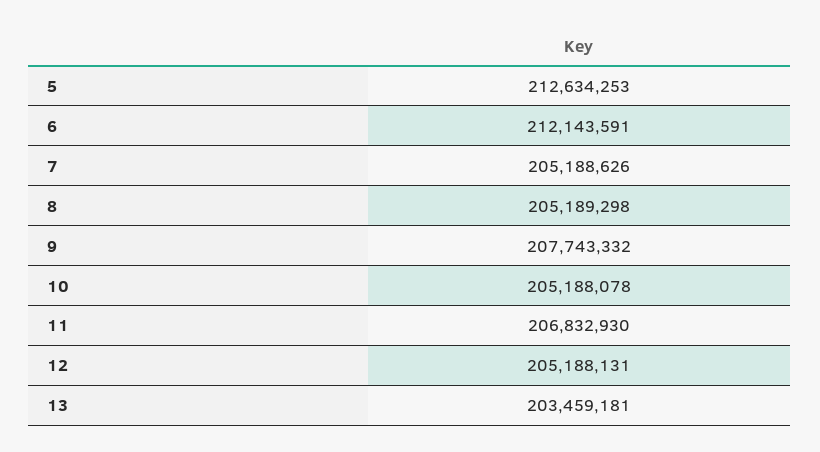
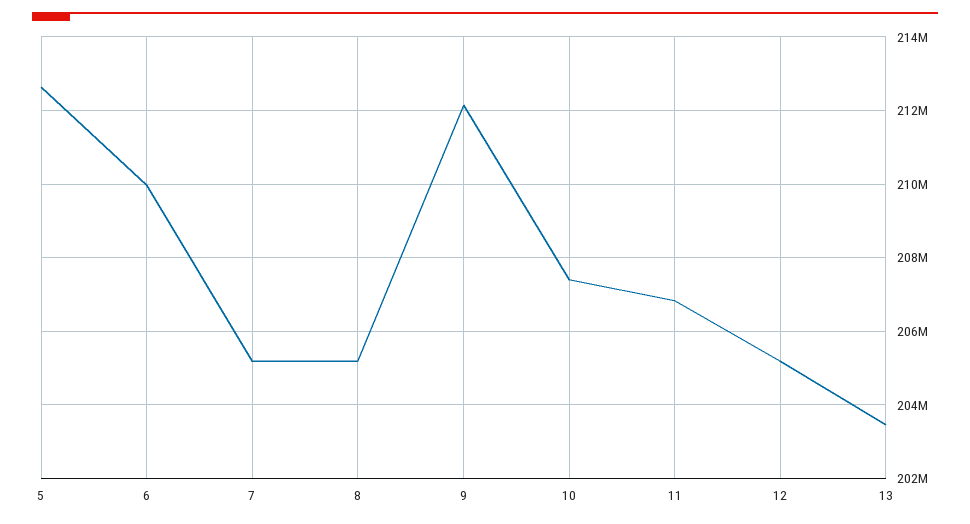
6: 212143591 -> 210000000
9: 207743332 -> 212200000
10: 205188078 -> 207400000

